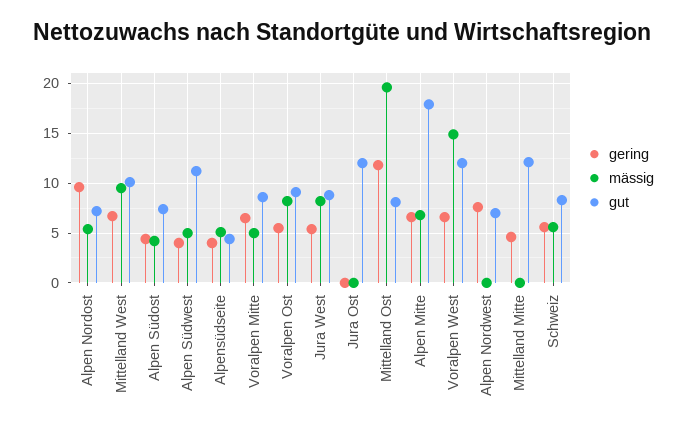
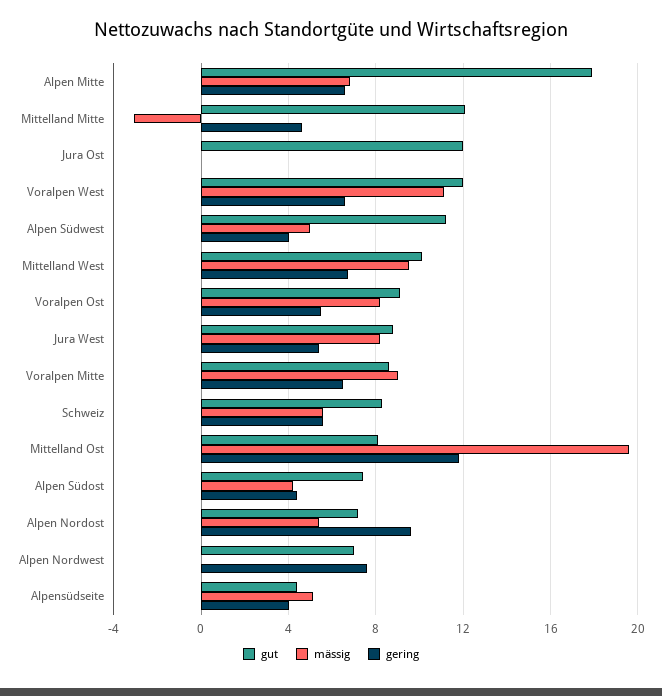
mässig, Voralpen Mitte: 5 -> 9
mässig, Voralpen West: 15 -> 11
mässig, Mittelland Mitte: 0 -> -3

